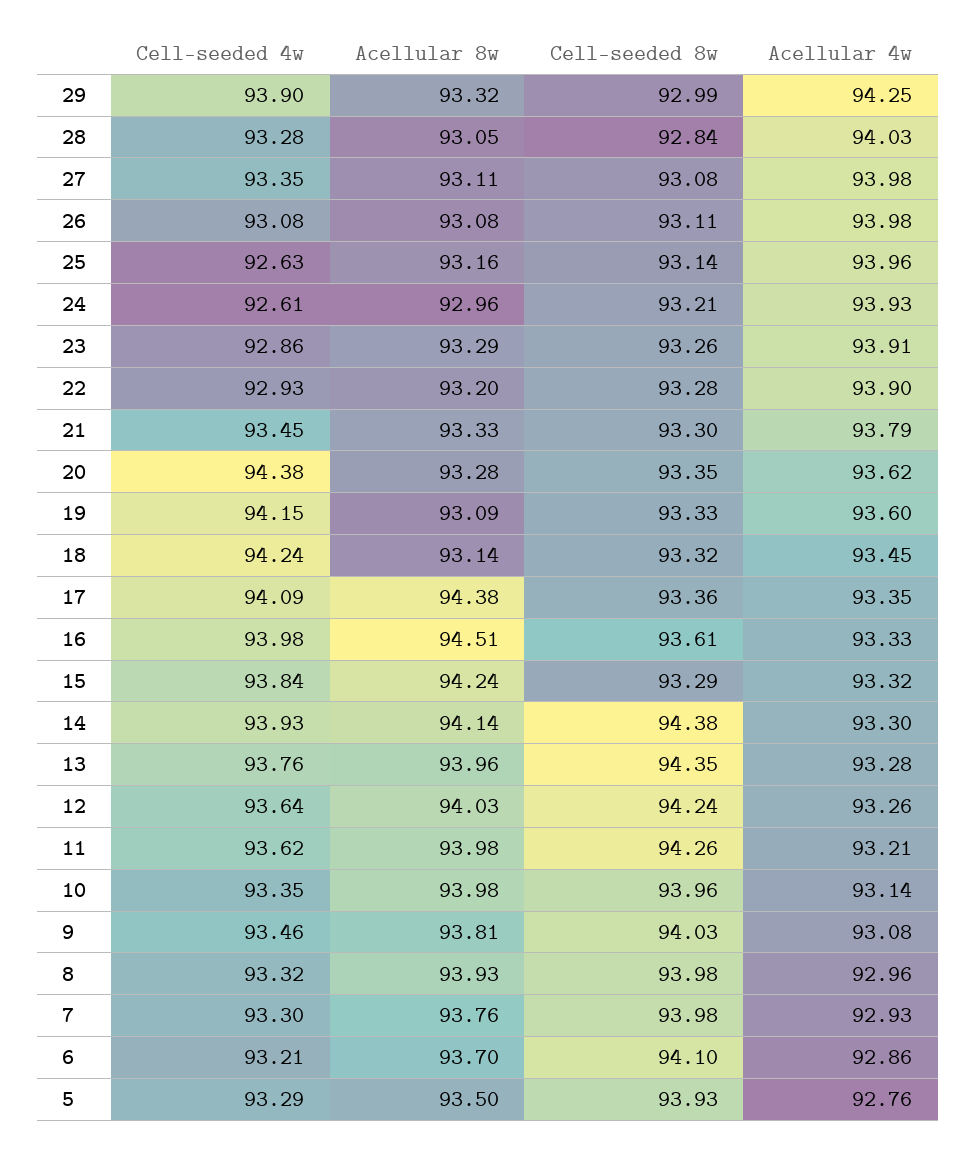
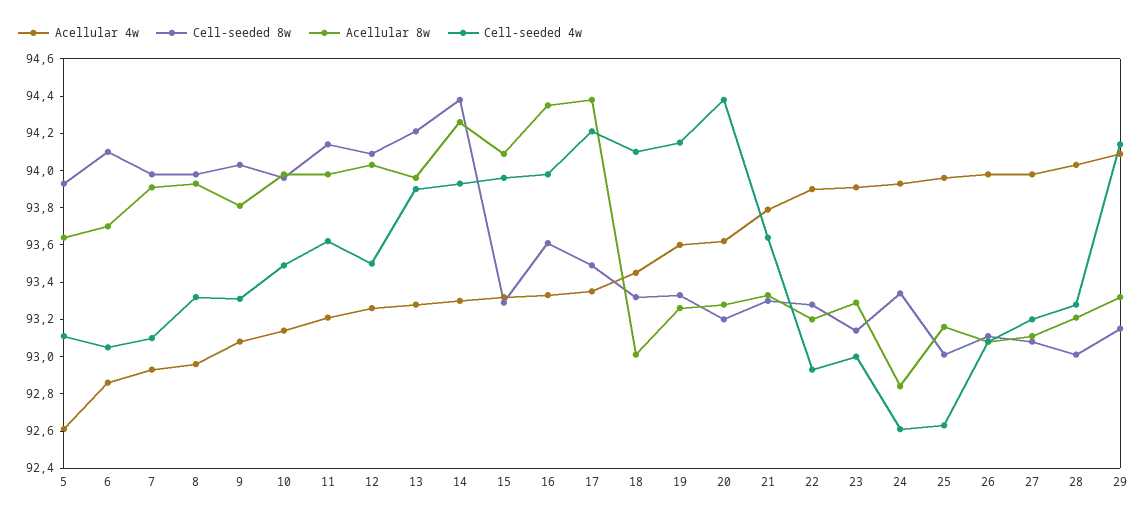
Cell-seeded 4w, 29: 93.9 -> 94.15
Cell-seeded 8w, 29: 92.99 -> 93.15
Acellular 4w, 29: 94.25 -> 94.1
Acellular 8w, 28: 93.05 -> 93.2
Cell-seeded 8w, 28: 92.84 -> 93
Cell-seeded 4w, 27: 93.35 -> 93.2
Cell-seeded 8w, 25: 93.14 -> 93
Acellular 8w, 24: 92.96 -> 92.85
Cell-seeded 8w, 24: 93.21 -> 93.35
Cell-seeded 4w, 23: 92.86 -> 93
Cell-seeded 8w, 23: 93.26 -> 93.15
Cell-seeded 4w, 21: 93.45 -> 93.65
Cell-seeded 8w, 20: 93.35 -> 93.2
Acellular 8w, 19: 93.09 -> 93.25
Cell-seeded 4w, 18: 94.24 -> 94.1
Acellular 8w, 18: 93.14 -> 93
Cell-seeded 4w, 17: 94.09 -> 94.2
Cell-seeded 8w, 17: 93.36 -> 93.5
Acellular 8w, 16: 94.51 -> 94.35
Cell-seeded 4w, 15: 93.84 -> 93.95
Acellular 8w, 15: 94.24 -> 94.1
Acellular 8w, 14: 94.14 -> 94.25
Cell-seeded 4w, 13: 93.76 -> 93.9
Cell-seeded 8w, 13: 94.35 -> 94.2
Cell-seeded 4w, 12: 93.64 -> 93.5
Cell-seeded 8w, 12: 94.24 -> 94.1
Cell-seeded 8w, 11: 94.26 -> 94.15
Cell-seeded 4w, 10: 93.35 -> 93.5
Cell-seeded 4w, 9: 93.46 -> 93.3
Cell-seeded 4w, 7: 93.3 -> 93.1
Acellular 8w, 7: 93.76 -> 93.9
Cell-seeded 4w, 6: 93.21 -> 93.05
Cell-seeded 4w, 5: 93.29 -> 93.1
Acellular 8w, 5: 93.5 -> 93.65
Acellular 4w, 5: 92.76 -> 92.6

